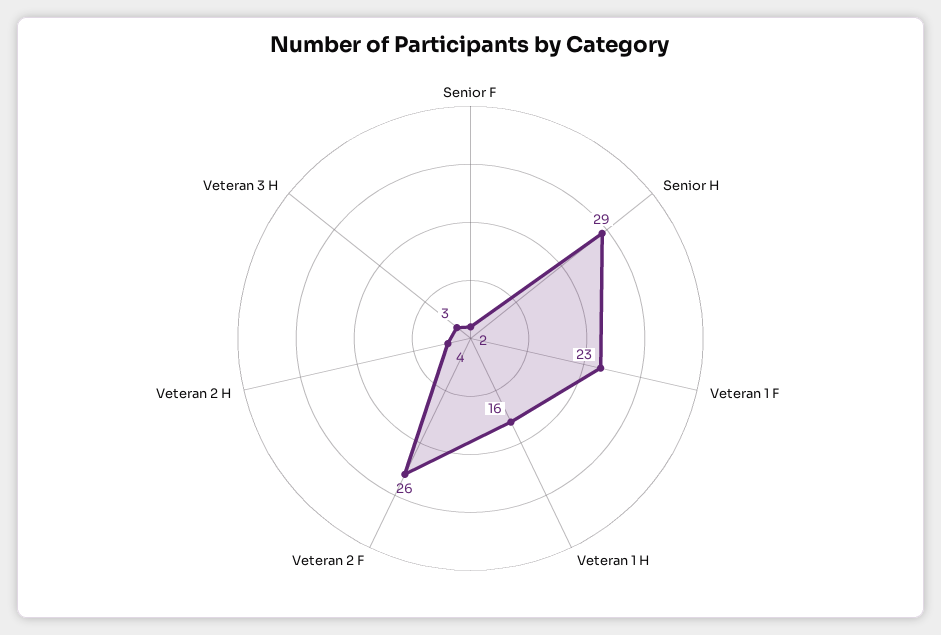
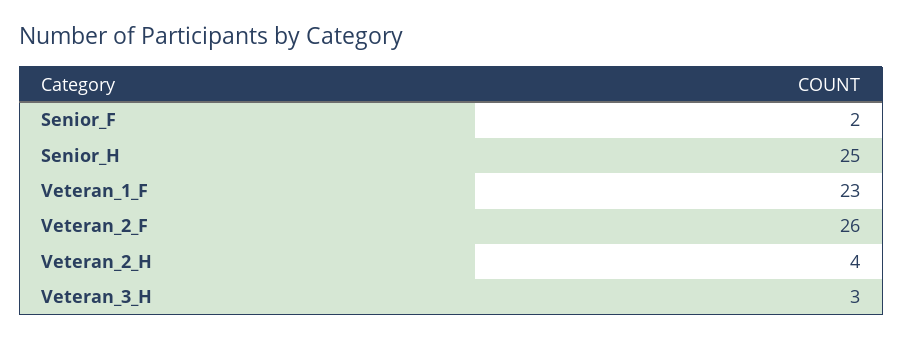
Senior H: 29 -> 25
Veteran 1 H: 16 -> none

